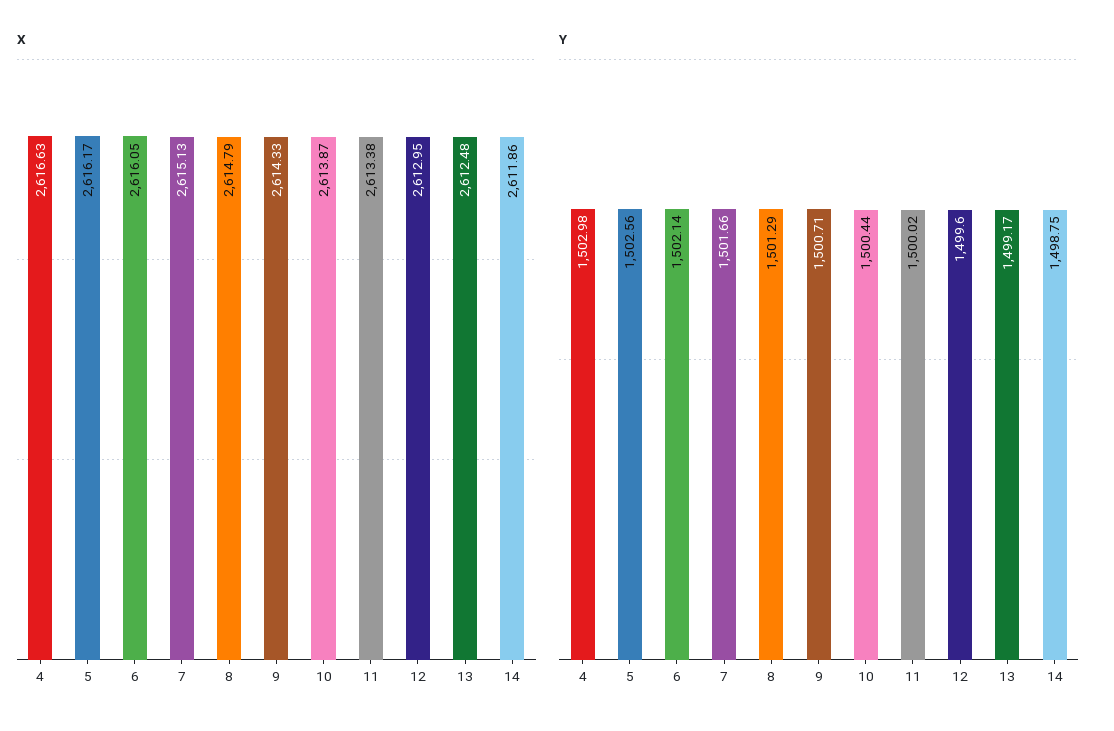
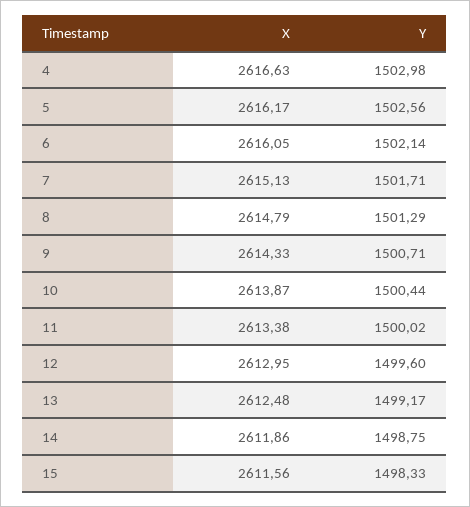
Y, 7: 1501.66 -> 1501.71
X, 15: none -> 2611.56
Y, 15: none -> 1498.33

